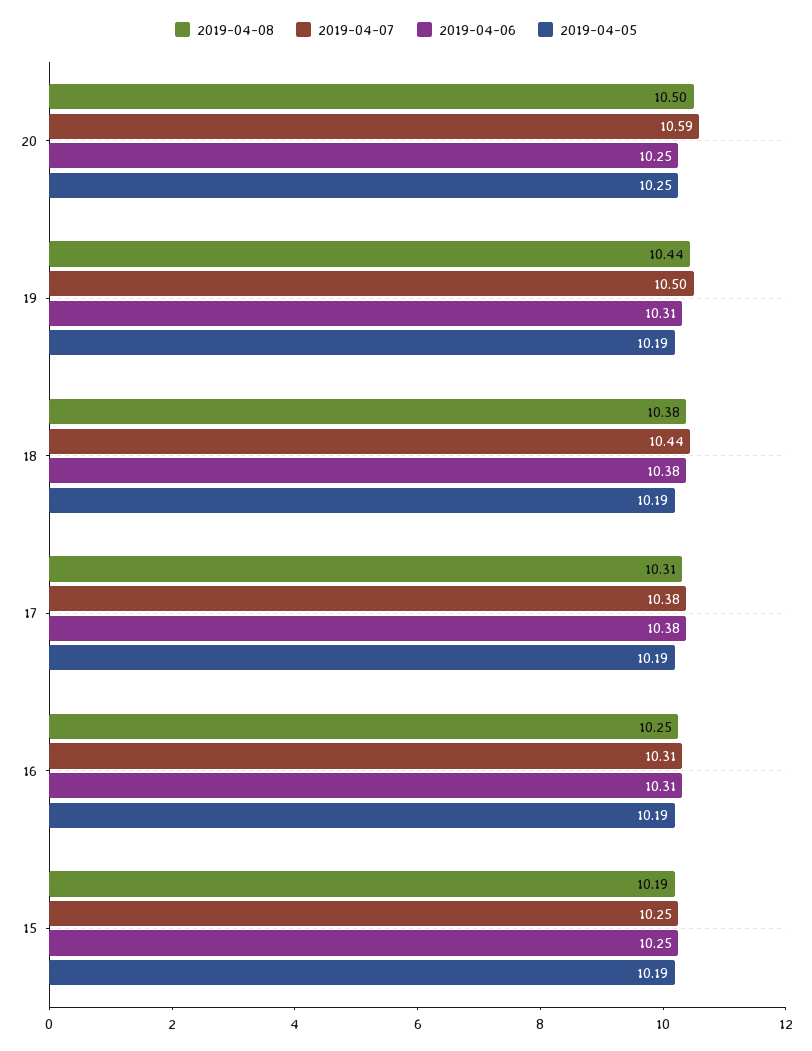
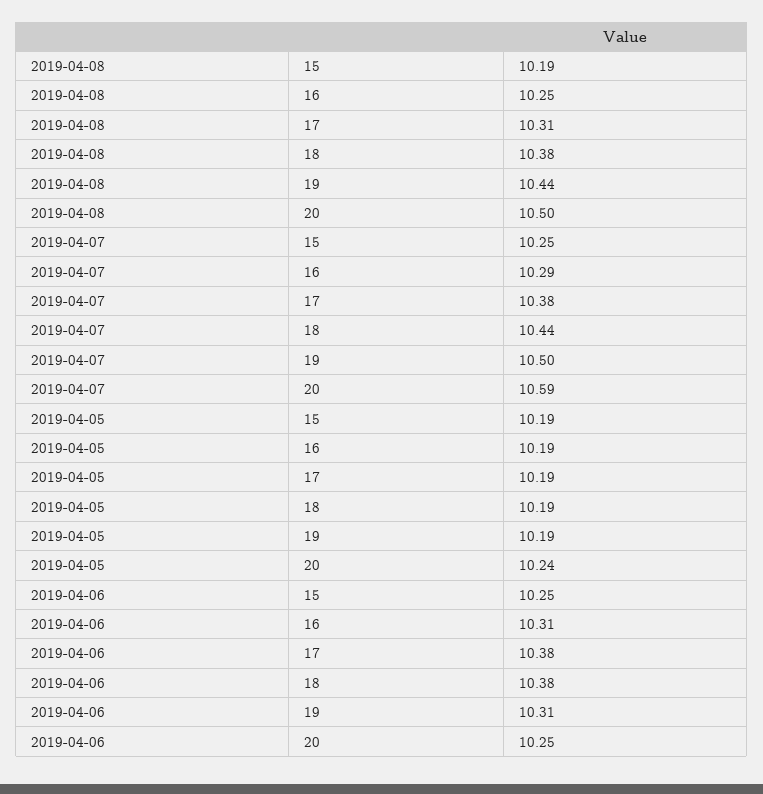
2019-04-05, 20: 10.25 -> 10.24
2019-04-07, 16: 10.31 -> 10.29

